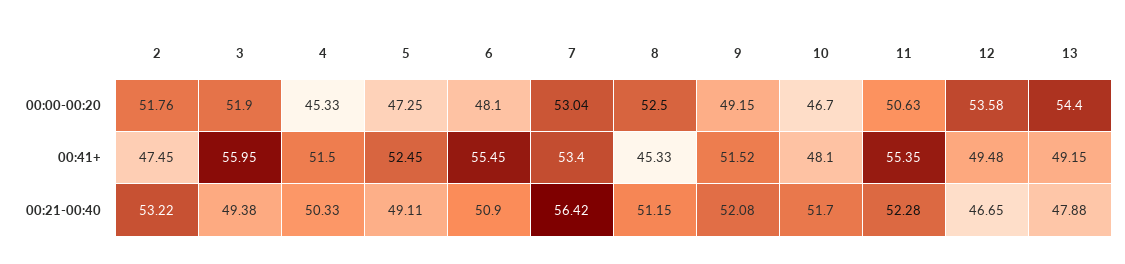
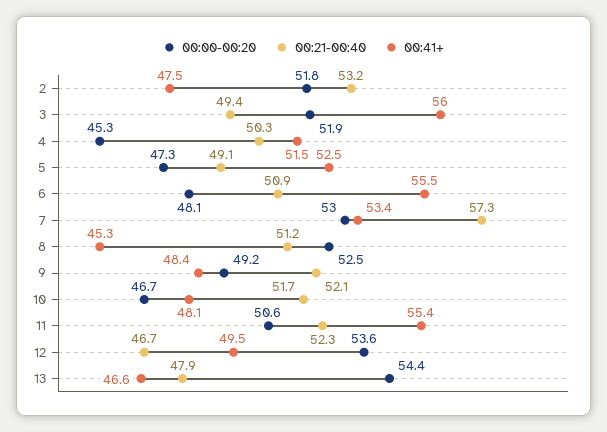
00:41+, 9: 51.52 -> 48.4
00:41+, 13: 49.15 -> 46.6
00:21-00:40, 7: 56.42 -> 57.3

